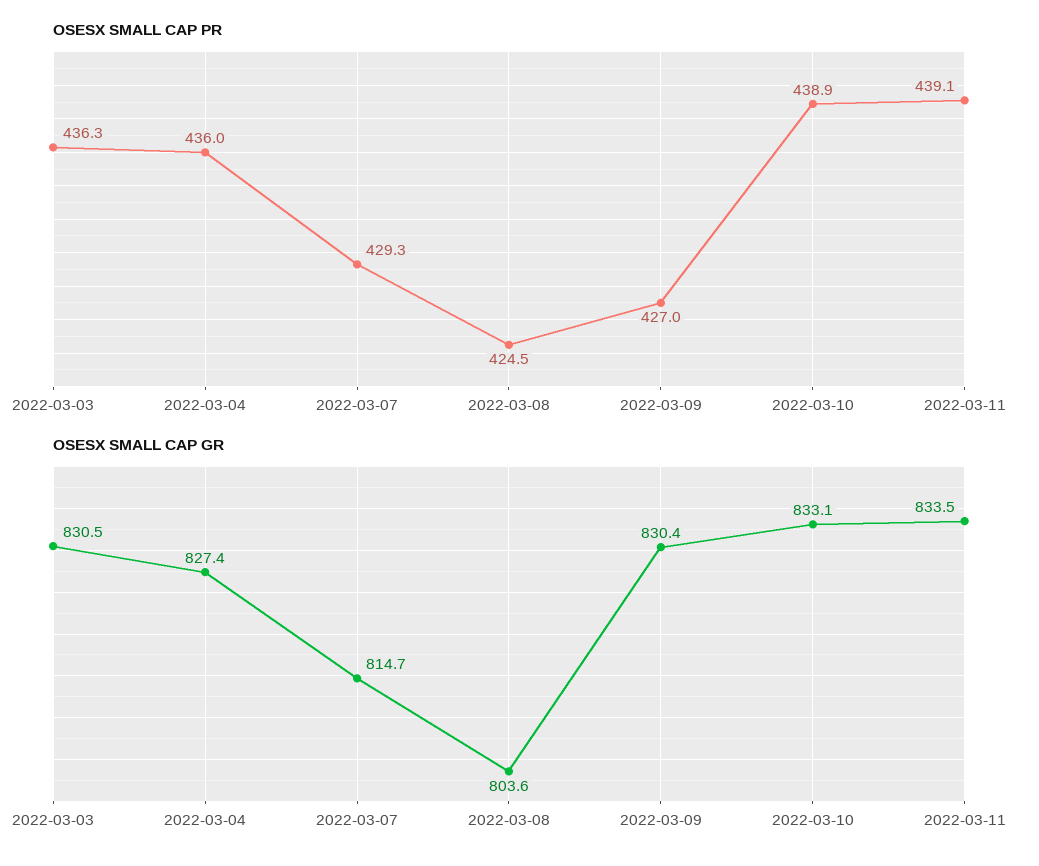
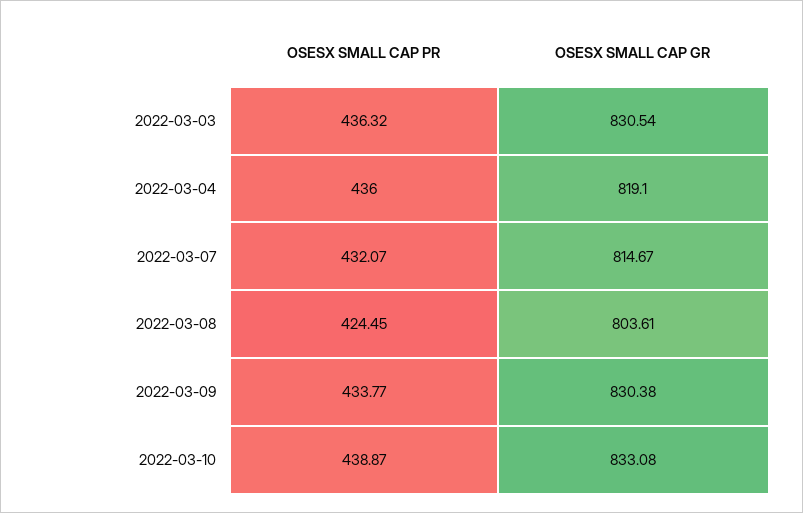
OSESX SMALL CAP PR, 2022-03-07: 429.3 -> 432.07
OSESX SMALL CAP PR, 2022-03-09: 427 -> 433.77
OSESX SMALL CAP PR, 2022-03-11: 439.1 -> none
OSESX SMALL CAP GR, 2022-03-04: 827.4 -> 819.1
OSESX SMALL CAP GR, 2022-03-11: 833.5 -> none

